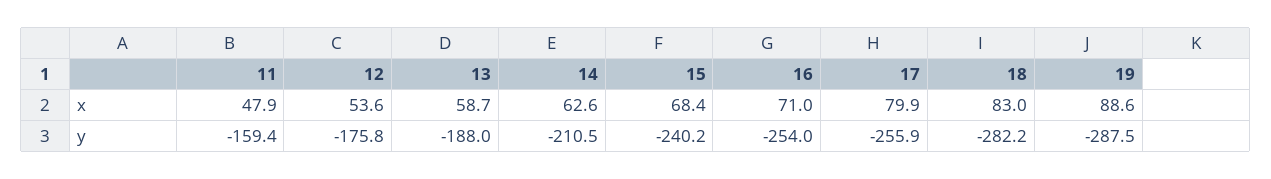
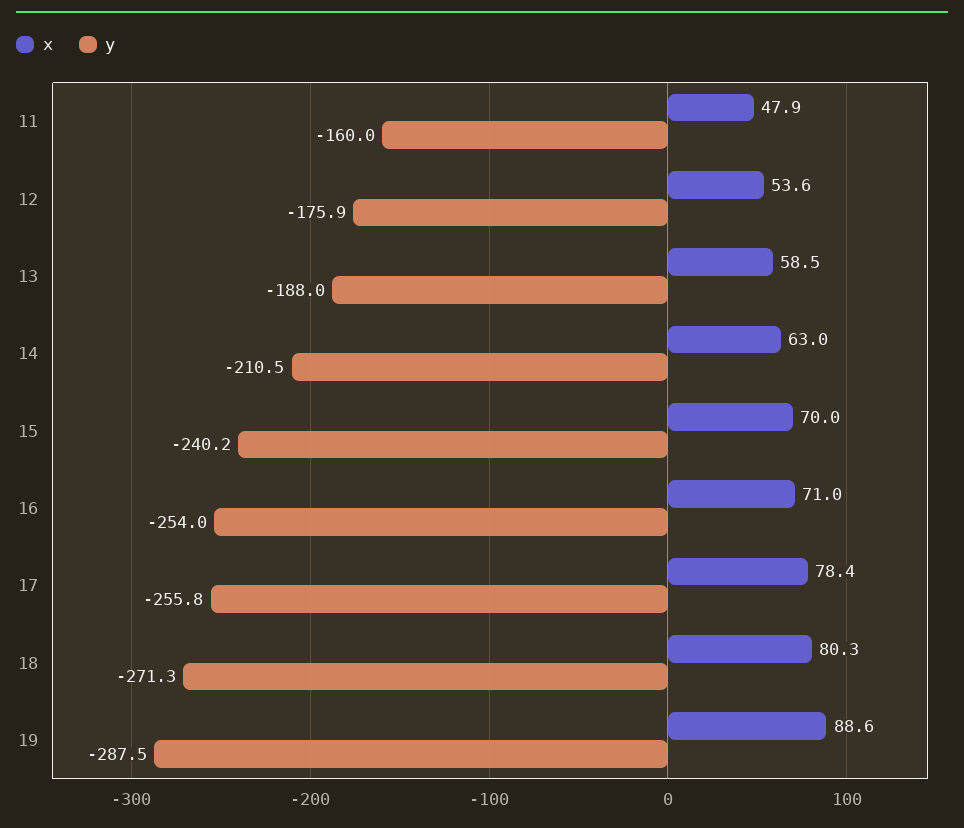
x, 13: 58.7 -> 58.5
x, 14: 62.6 -> 63
x, 15: 68.4 -> 70
x, 17: 79.9 -> 78.4
x, 18: 83 -> 80.3
y, 11: -159.4 -> -160
y, 12: -175.8 -> -175.9
y, 17: -255.9 -> -255.8
y, 18: -282.2 -> -271.3

